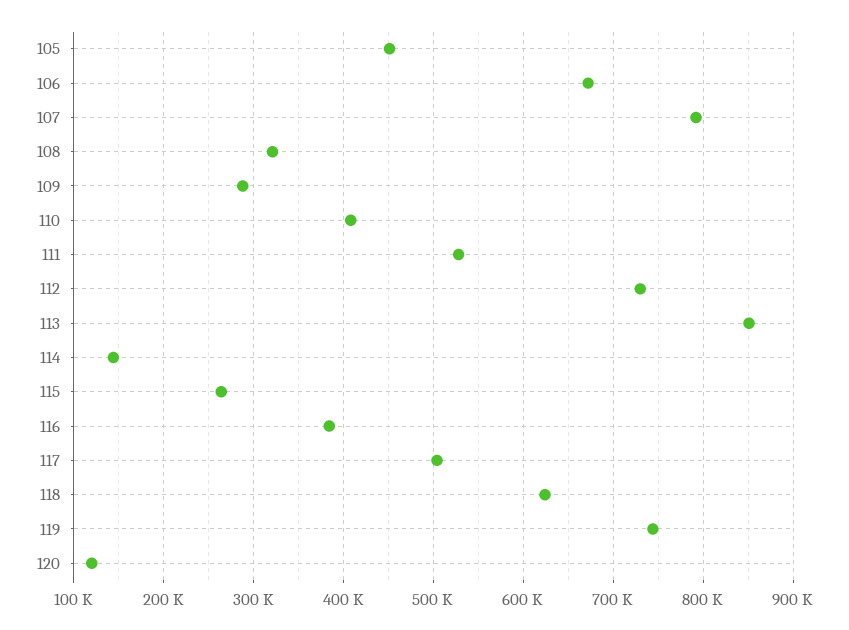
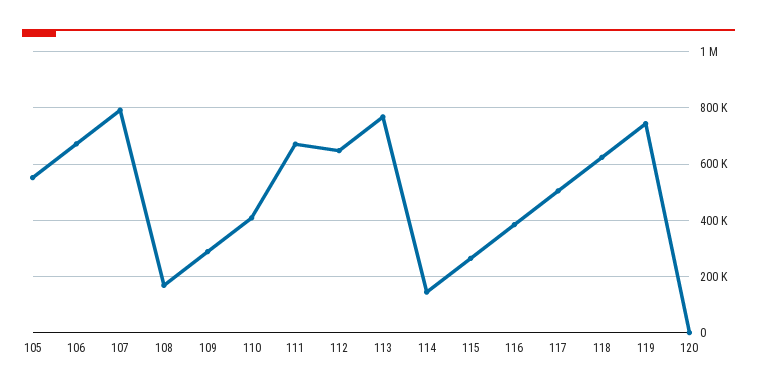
105: 450000 -> 550000
108: 320000 -> 175000
111: 530000 -> 675000
112: 730000 -> 650000
113: 850000 -> 775000
120: 120000 -> 0

